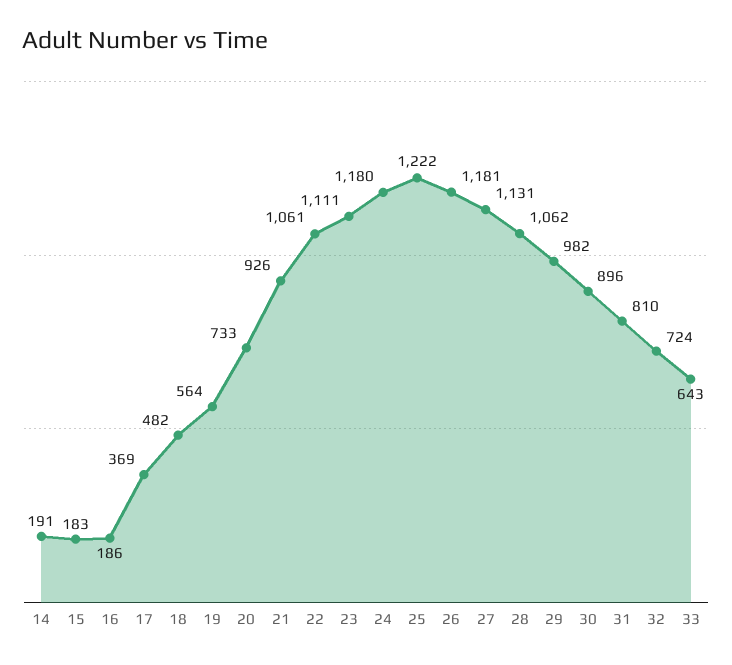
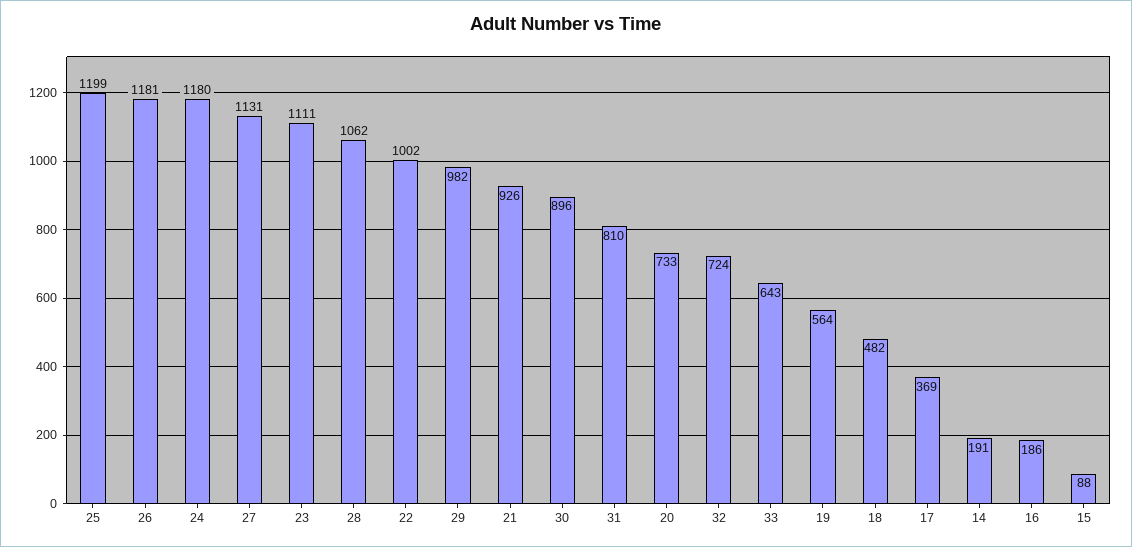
15: 183 -> 88
22: 1061 -> 1002
25: 1222 -> 1199

